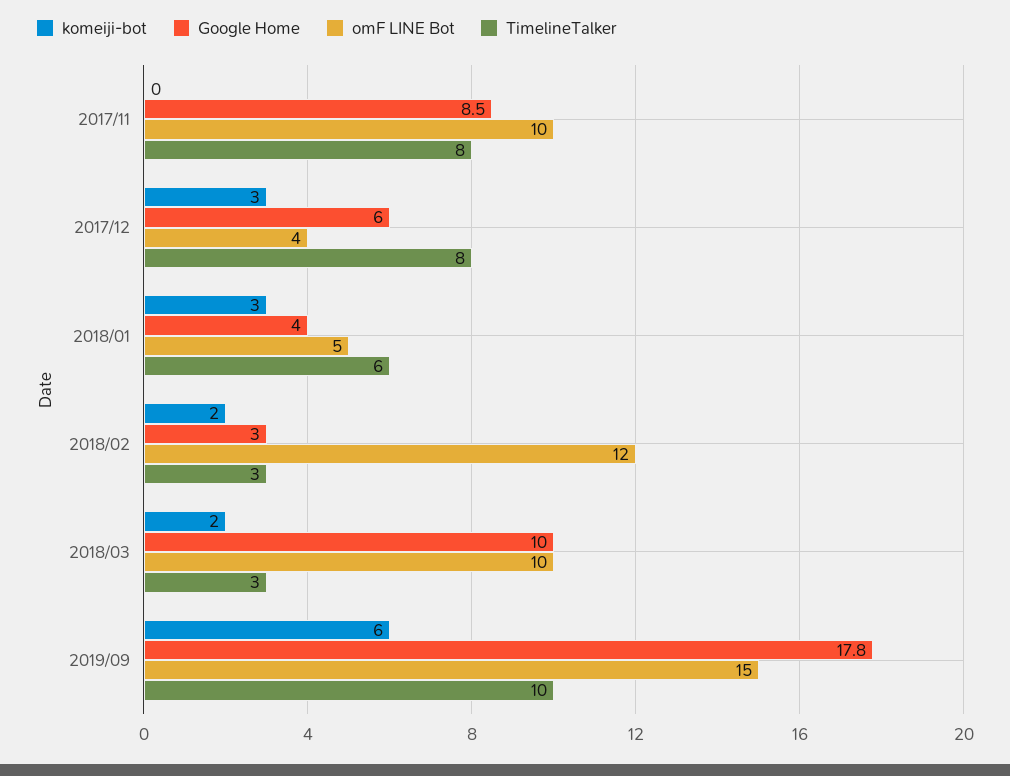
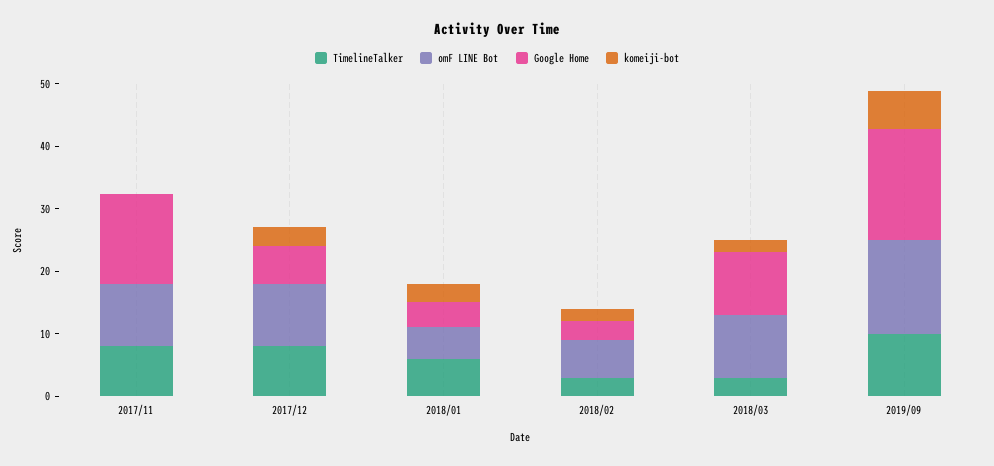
Google Home, 2017/11: 8.5 -> 14
omF LINE Bot, 2017/12: 4 -> 10
omF LINE Bot, 2018/02: 12 -> 6

